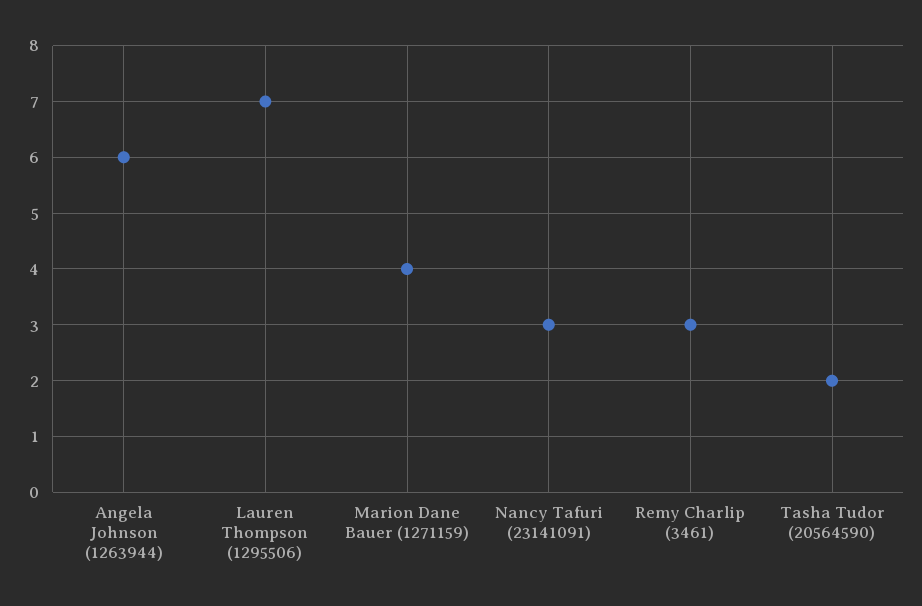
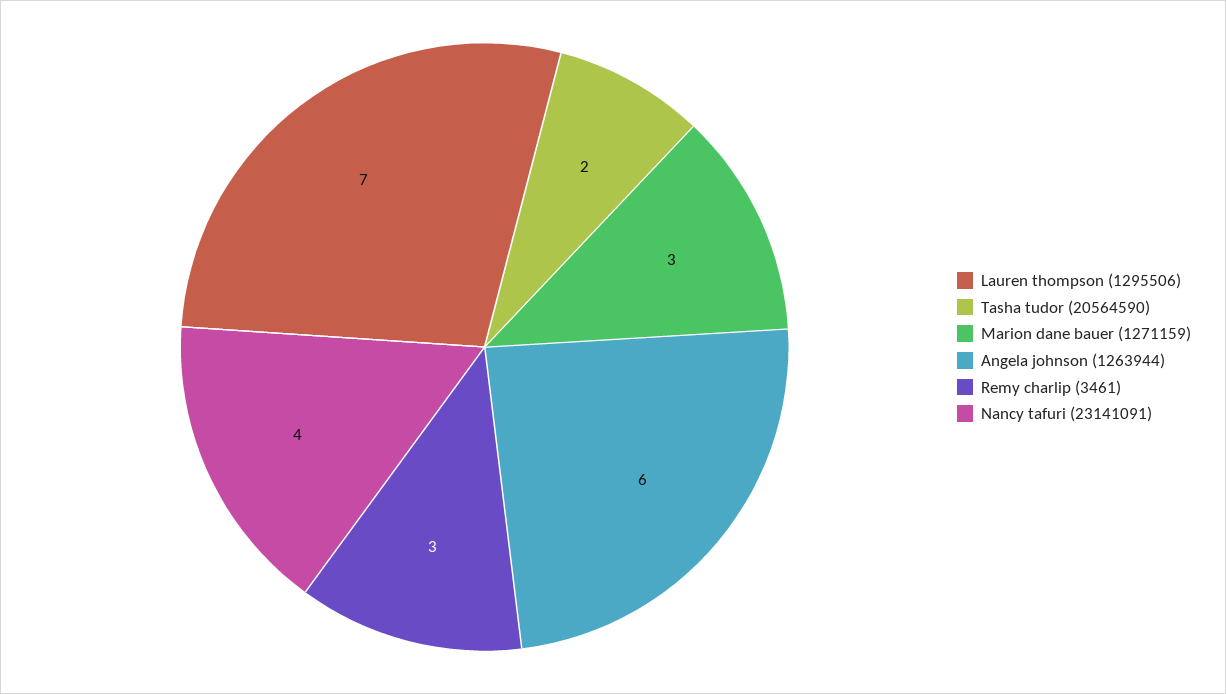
Marion Dane Bauer (1271159): 4 -> 3
Nancy Tafuri (23141091): 3 -> 4

